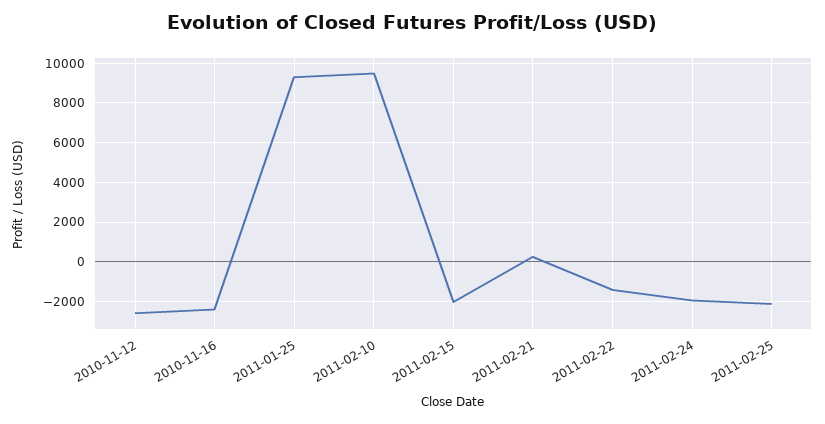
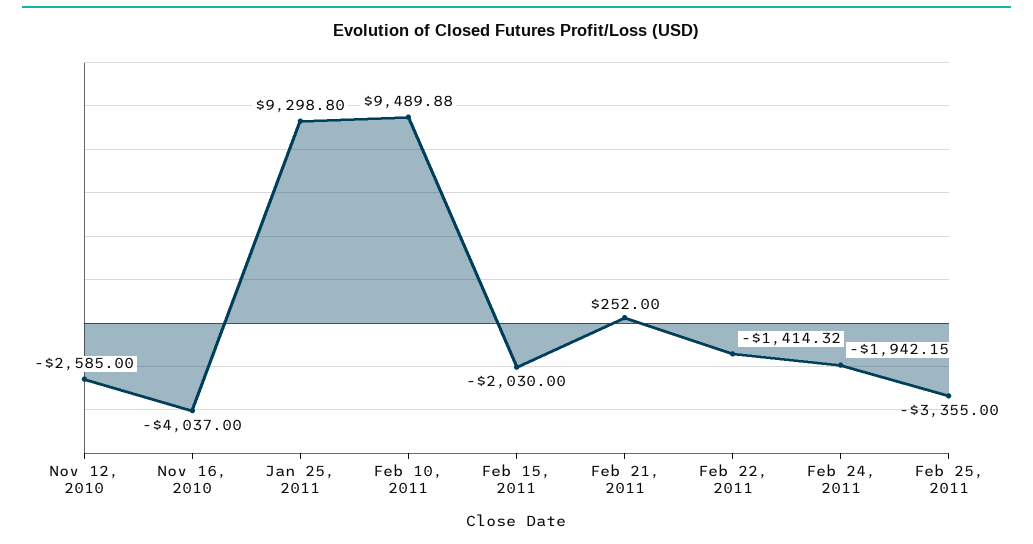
2010-11-16: -2500 -> -4037
2011-02-25: -2000 -> -3355

